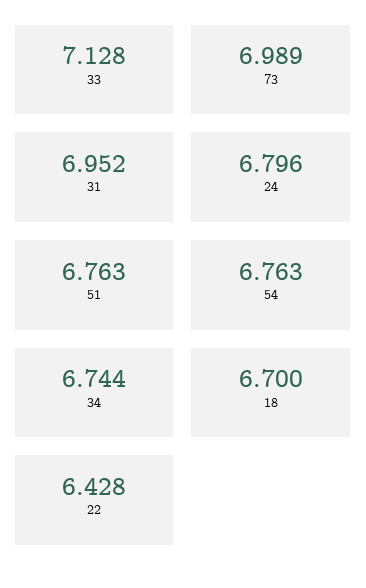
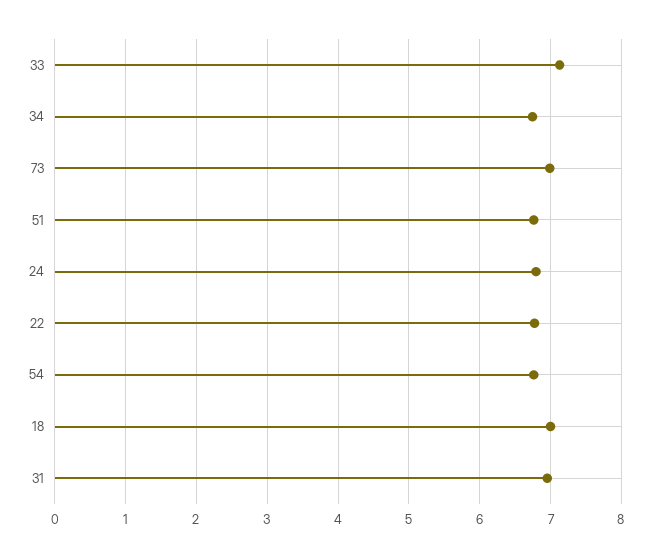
18: 6.7 -> 7
22: 6.428 -> 6.8

